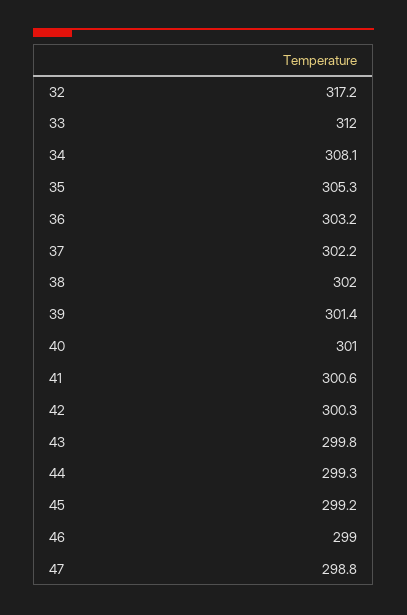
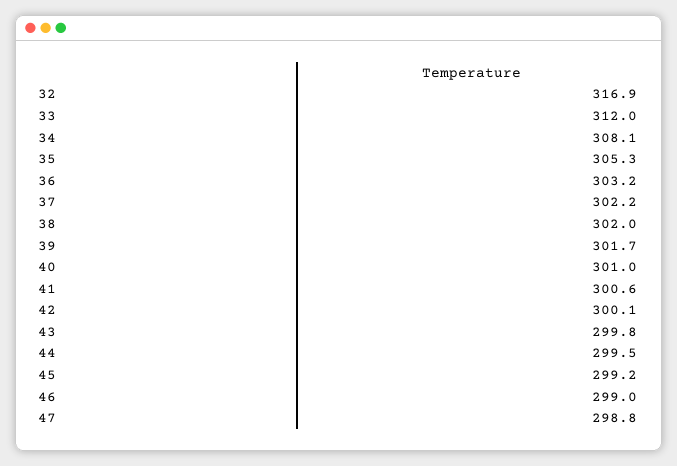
32: 317.2 -> 316.9
39: 301.4 -> 301.7
42: 300.3 -> 300.1
44: 299.3 -> 299.5

